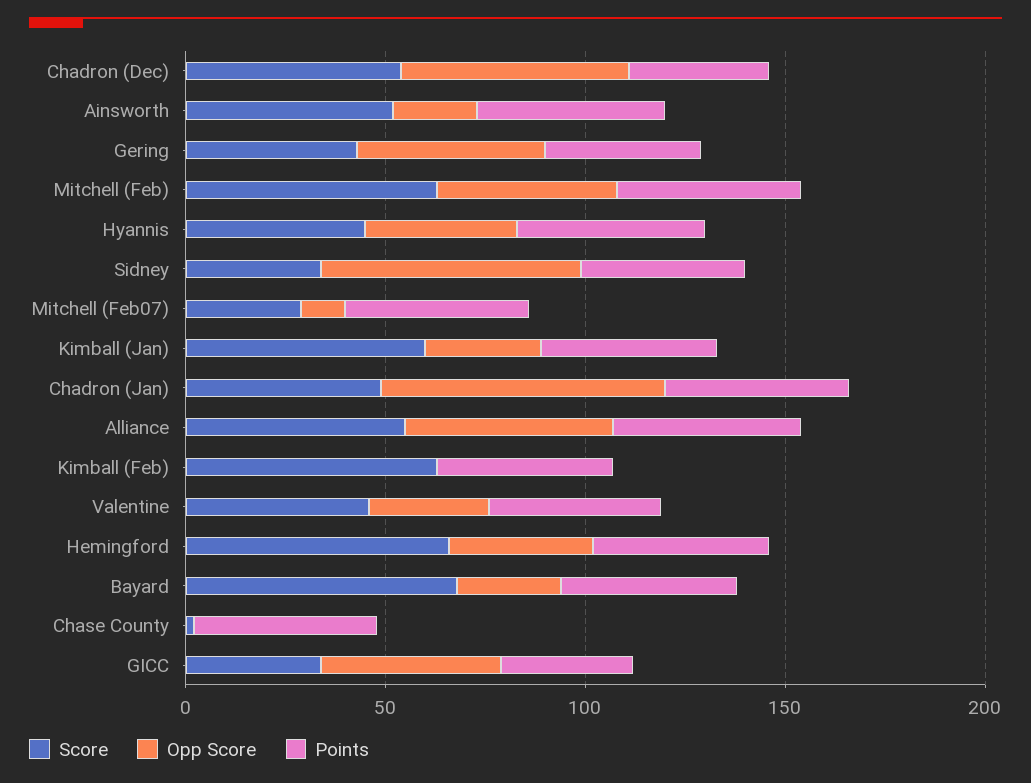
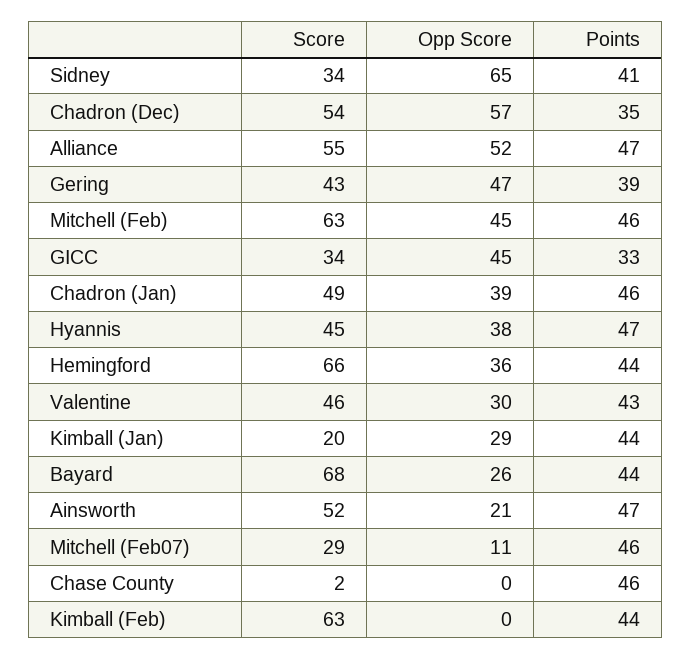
Score, Kimball (Jan): 60 -> 20
Opp Score, Chadron (Jan): 70 -> 39

